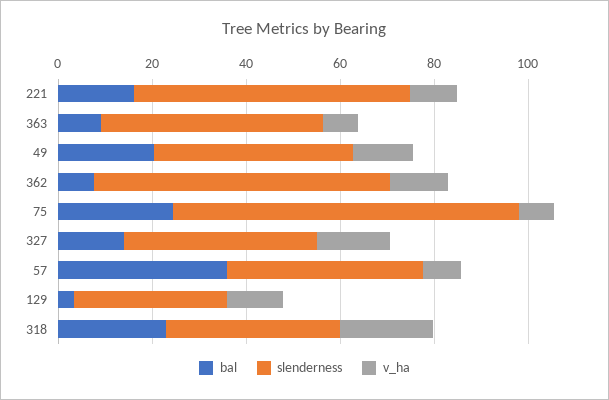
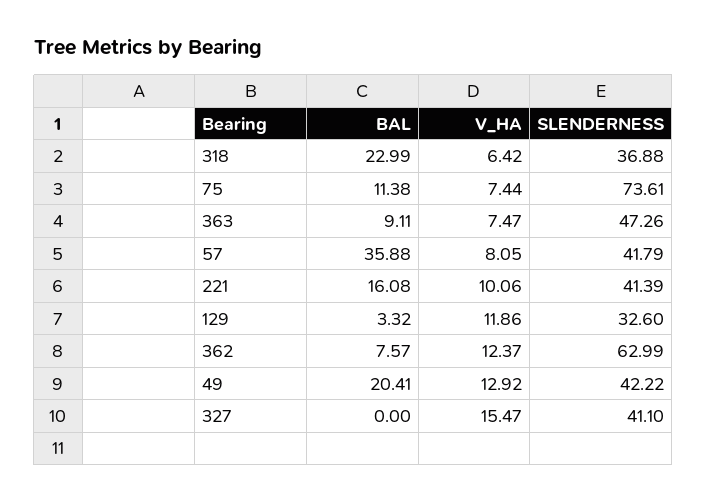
slenderness, 221: 60 -> 41.39
bal, 75: 25 -> 11.38
bal, 327: 15 -> 0
v_ha, 318: 20 -> 6.42

